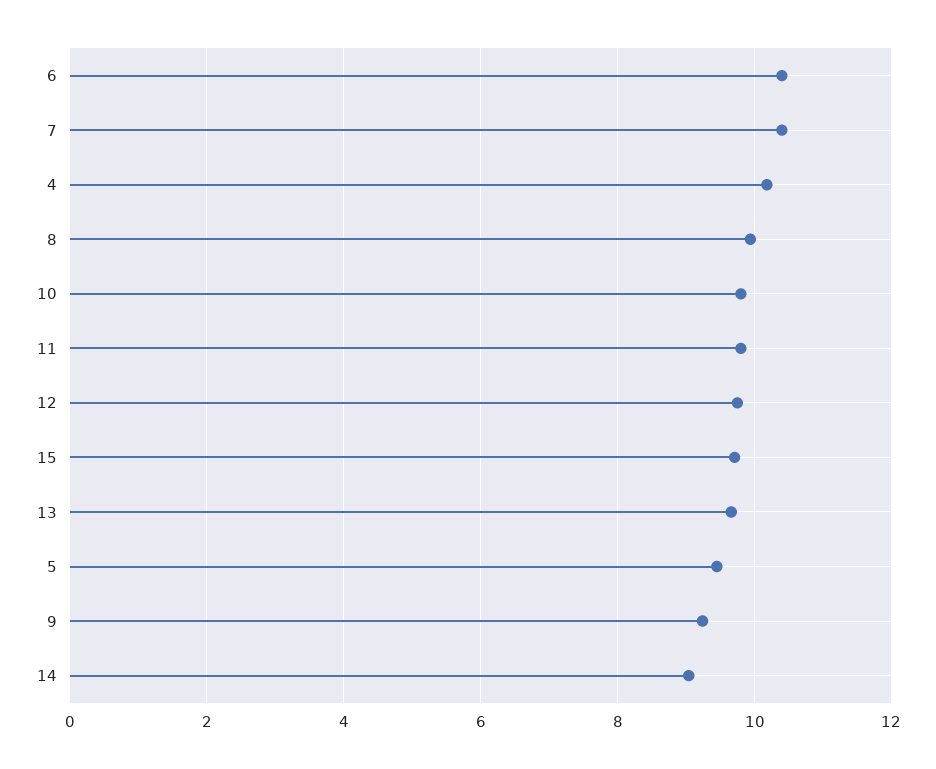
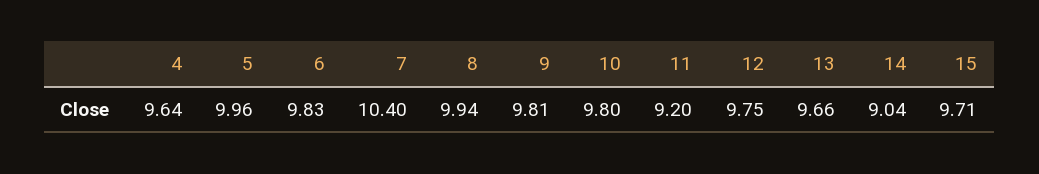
6: 10.4 -> 9.83
4: 10.2 -> 9.64
11: 9.8 -> 9.2
5: 9.4 -> 9.96
9: 9.2 -> 9.81

